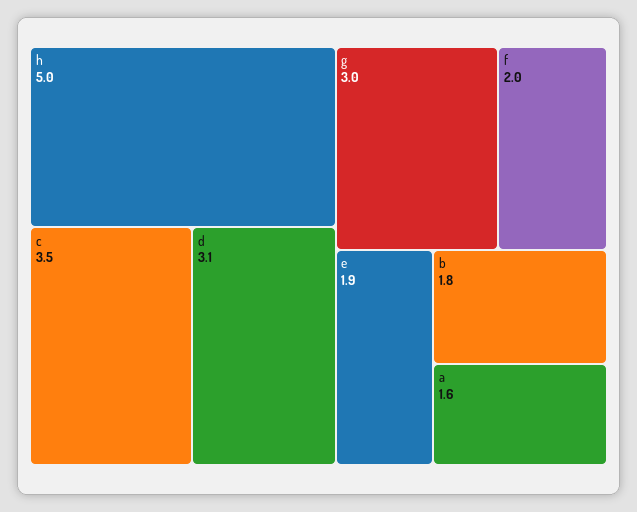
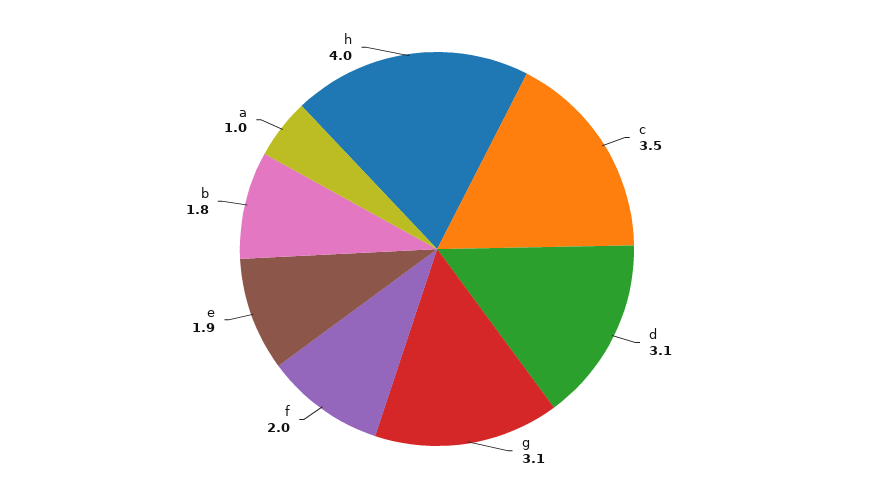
h: 5 -> 4
g: 3 -> 3.1
a: 1.6 -> 1

